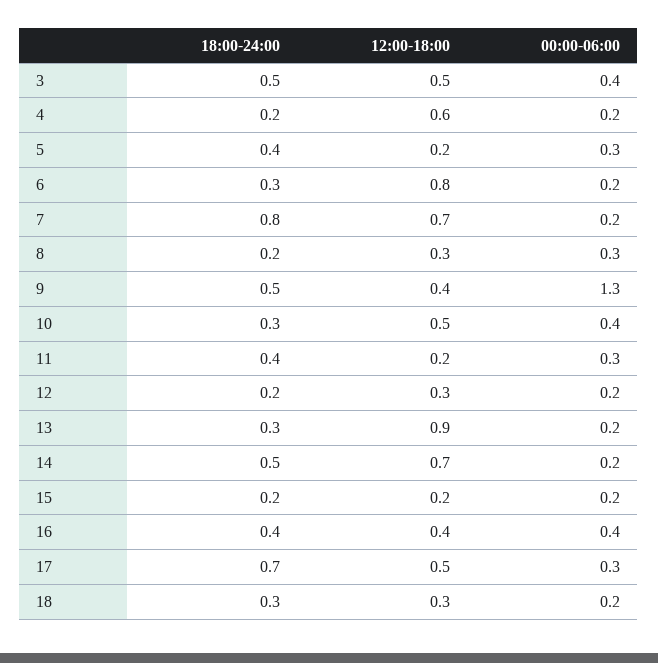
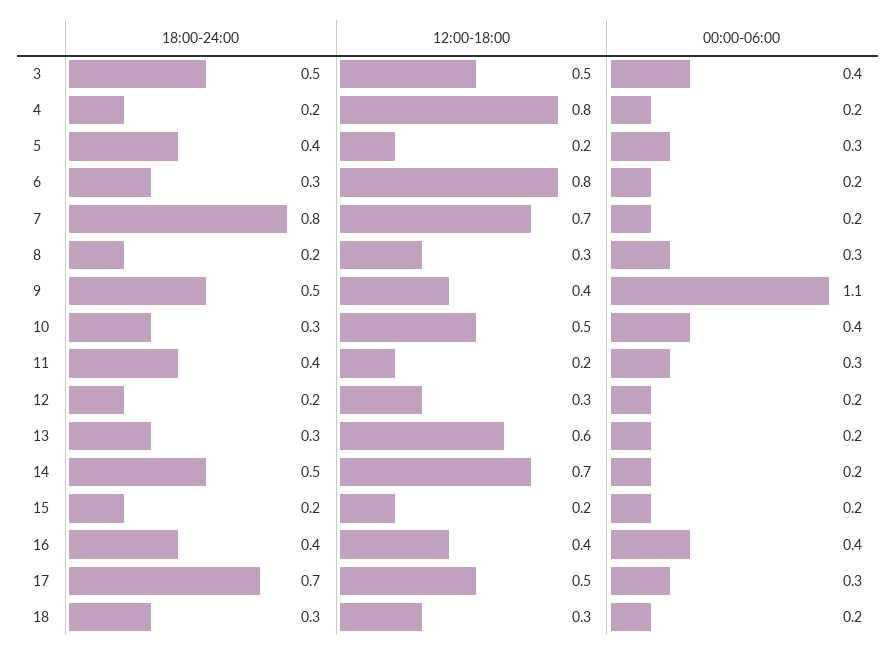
12:00-18:00, 4: 0.6 -> 0.8
00:00-06:00, 9: 1.3 -> 1.1
12:00-18:00, 13: 0.9 -> 0.6

